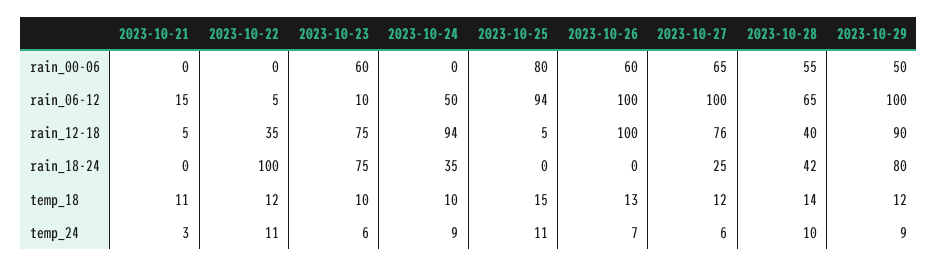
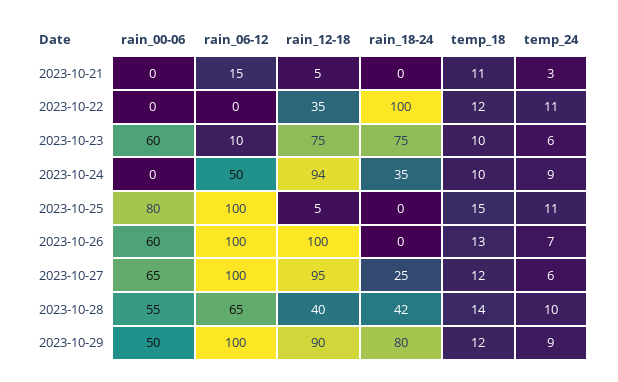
2023-10-22, rain_06-12: 5 -> 0
2023-10-25, rain_06-12: 94 -> 100
2023-10-27, rain_12-18: 76 -> 95

